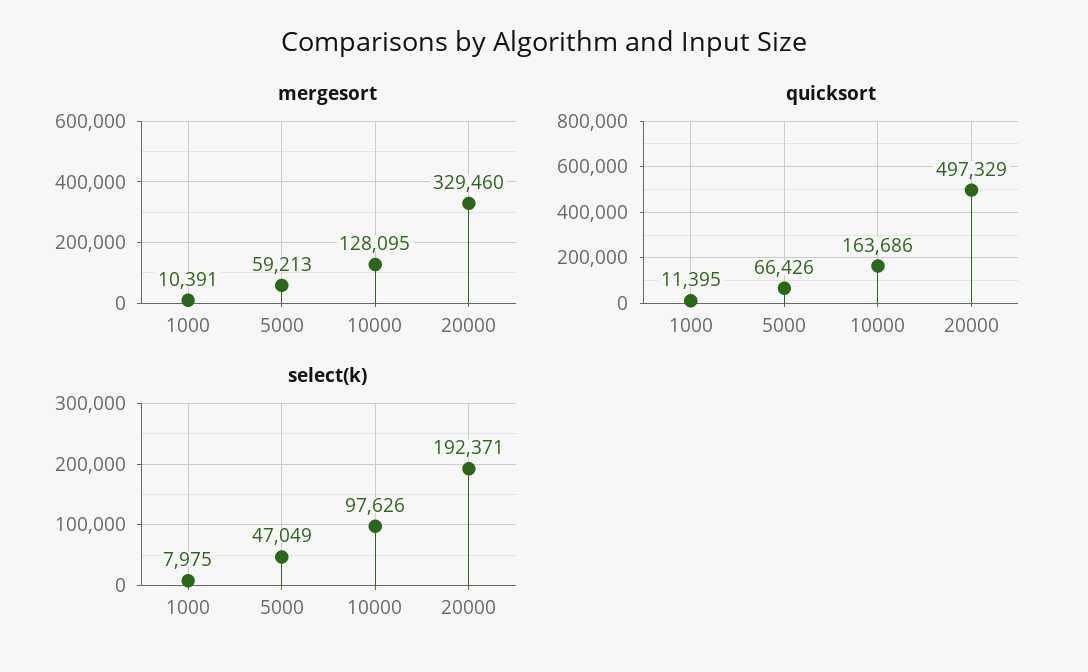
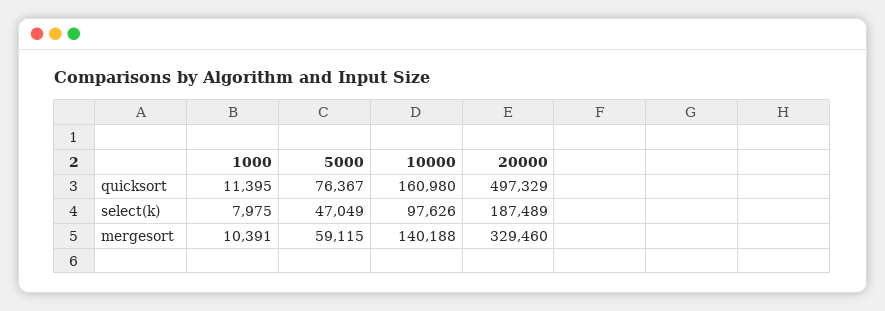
mergesort, 5000: 59213 -> 59115
mergesort, 10000: 128095 -> 140188
quicksort, 5000: 66426 -> 76367
quicksort, 10000: 163686 -> 160980
select(k), 20000: 192371 -> 187489

